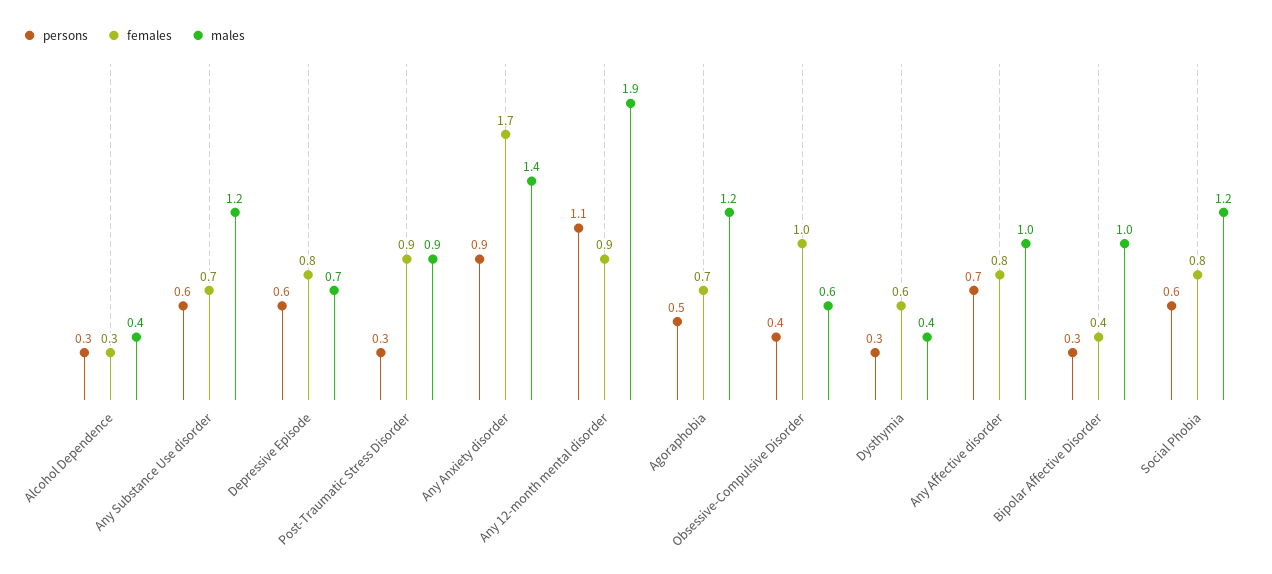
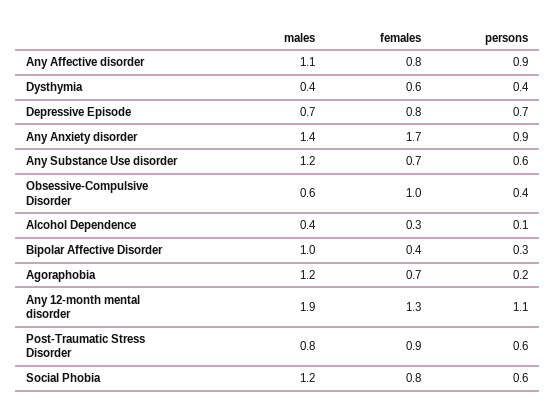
persons, Alcohol Dependence: 0.3 -> 0.1
persons, Depressive Episode: 0.6 -> 0.7
persons, Post-Traumatic Stress Disorder: 0.3 -> 0.6
males, Post-Traumatic Stress Disorder: 0.9 -> 0.8
females, Any 12-month mental disorder: 0.9 -> 1.3
persons, Agoraphobia: 0.5 -> 0.2
persons, Dysthymia: 0.3 -> 0.4
persons, Any Affective disorder: 0.7 -> 0.9
males, Any Affective disorder: 1 -> 1.1

